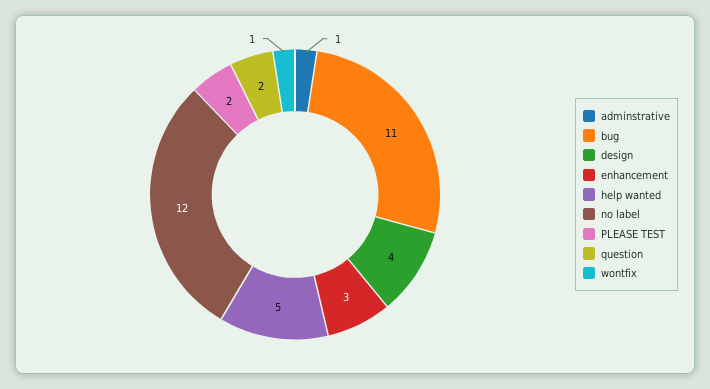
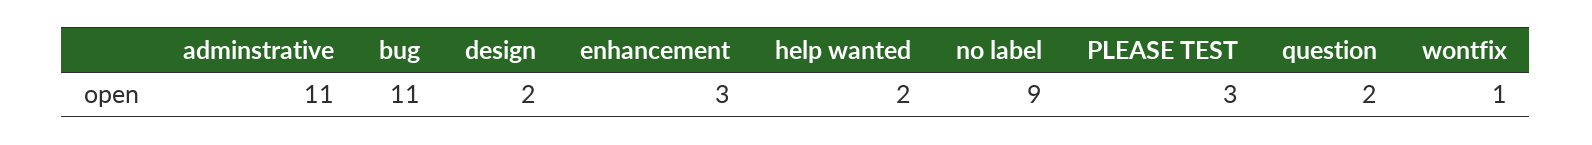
adminstrative: 1 -> 11
design: 4 -> 2
help wanted: 5 -> 2
no label: 12 -> 9
PLEASE TEST: 2 -> 3

